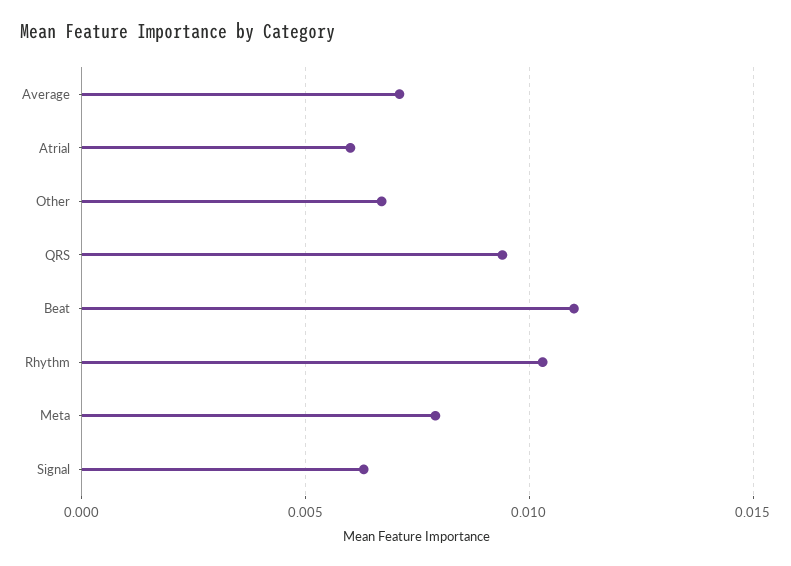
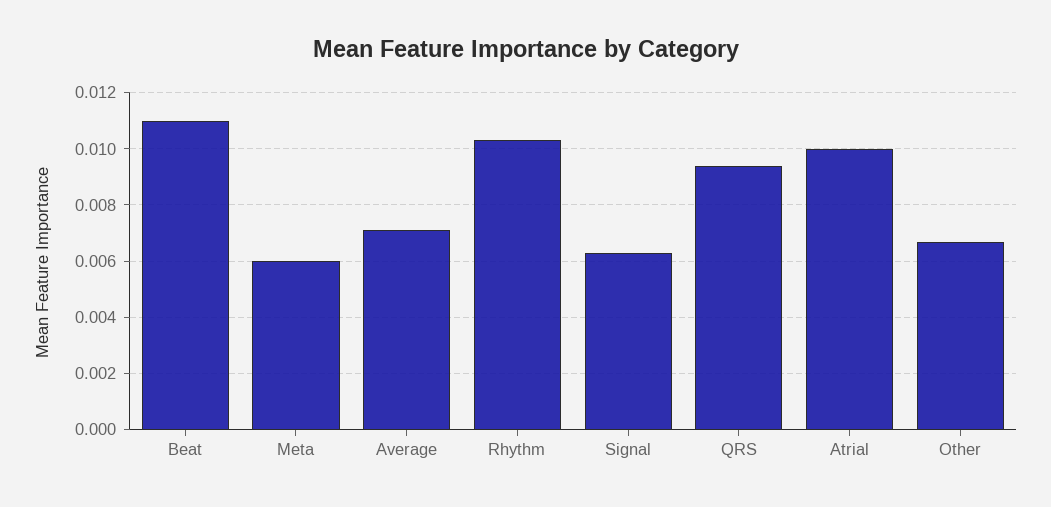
Atrial: 0.006 -> 0.01
Meta: 0.008 -> 0.006

